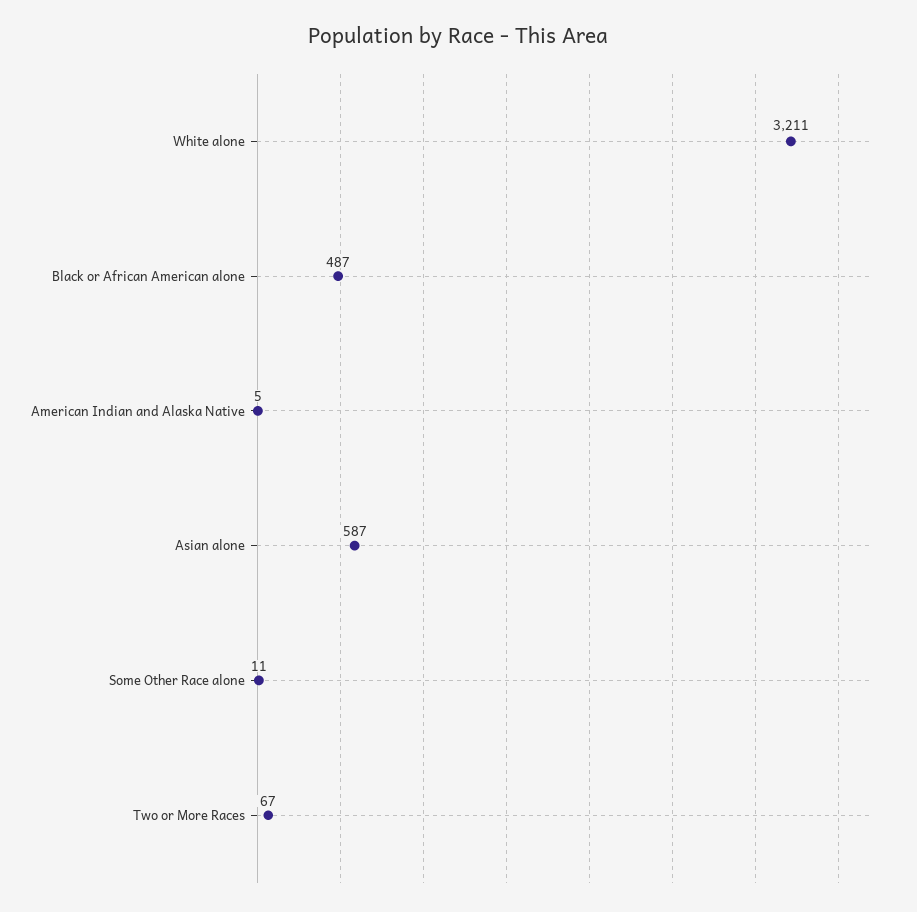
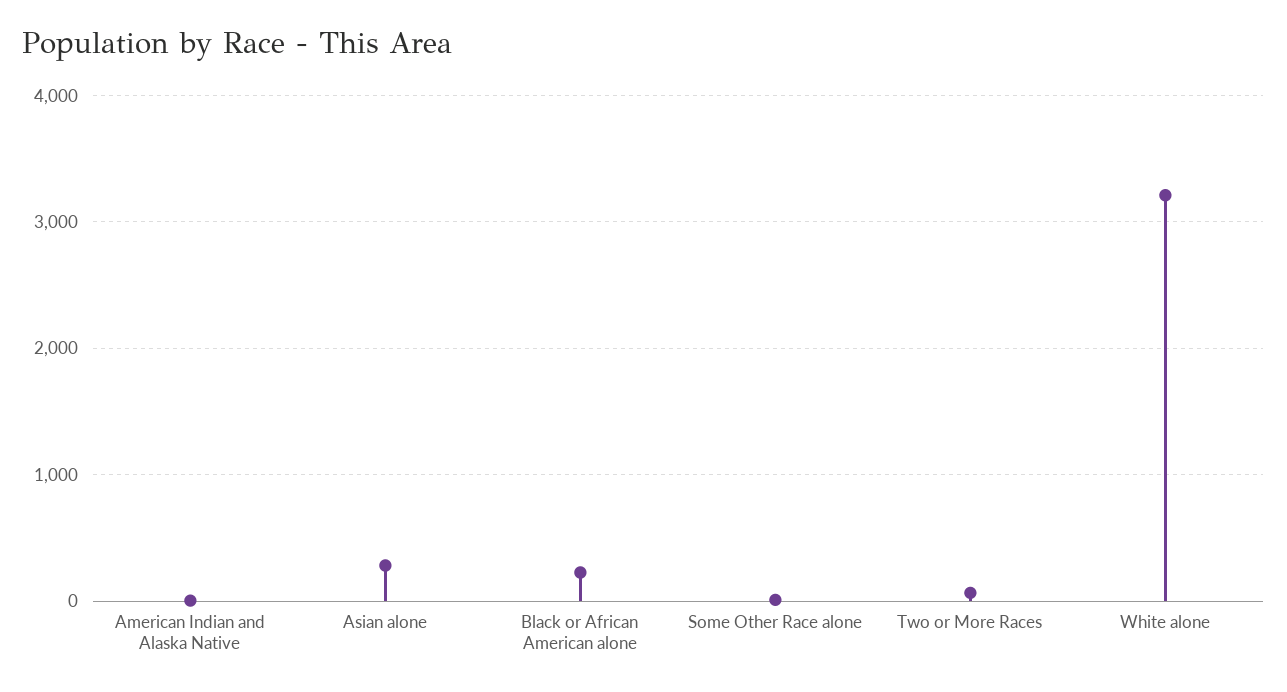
Black or African American alone: 487 -> 200
Asian alone: 587 -> 300

